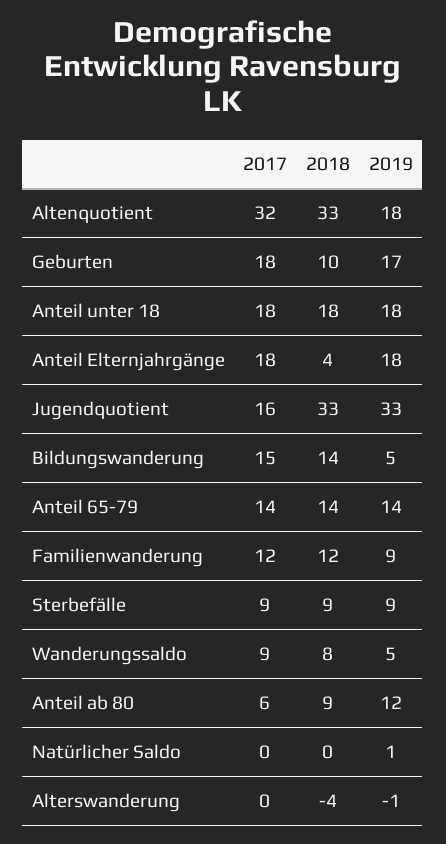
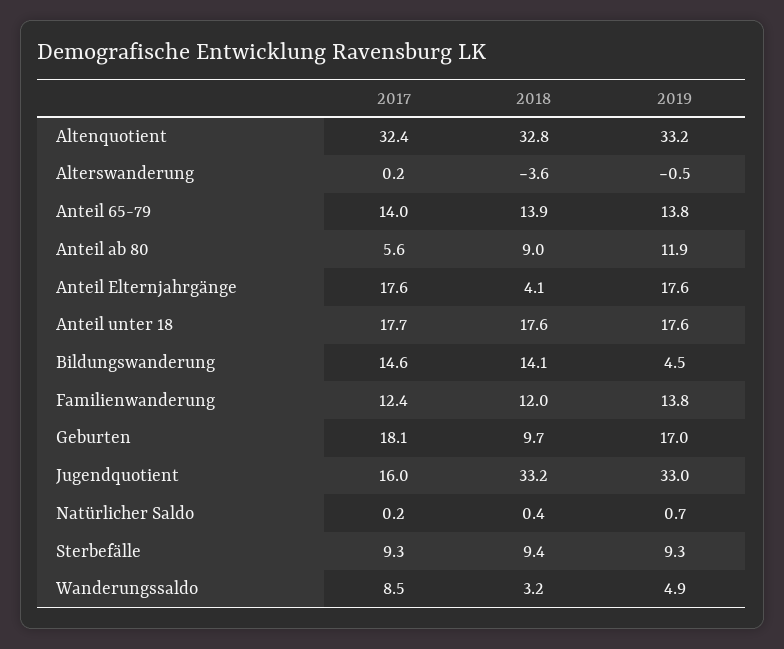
2019, Altenquotient: 18 -> 33.2
2019, Familienwanderung: 9 -> 13.8
2018, Wanderungssaldo: 8 -> 3.2

